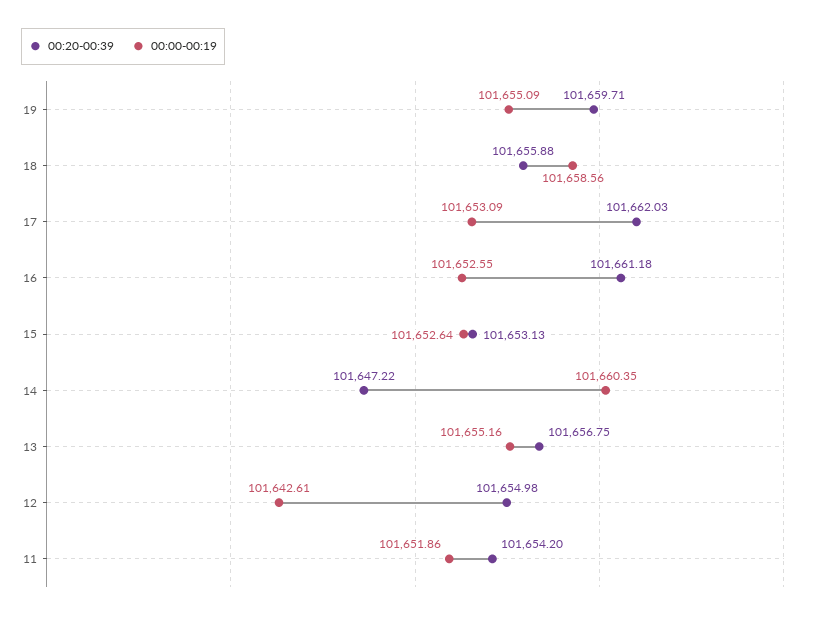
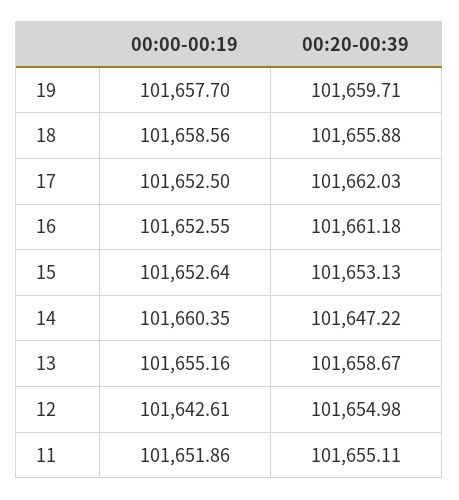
00:00-00:19, 19: 101655.09 -> 101657.7
00:00-00:19, 17: 101653.09 -> 101652.5
00:20-00:39, 13: 101656.75 -> 101658.67
00:20-00:39, 11: 101654.2 -> 101655.11

